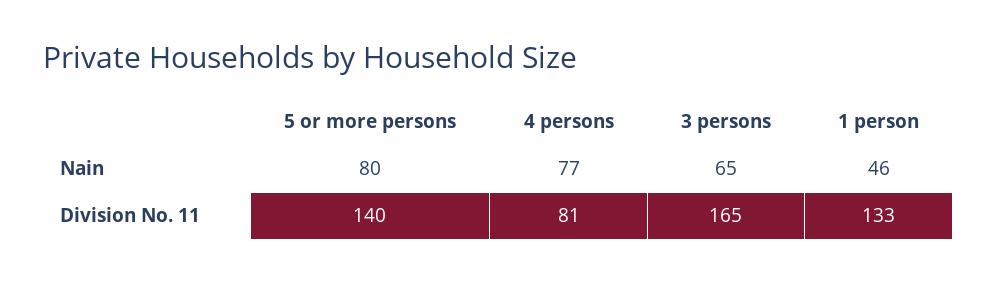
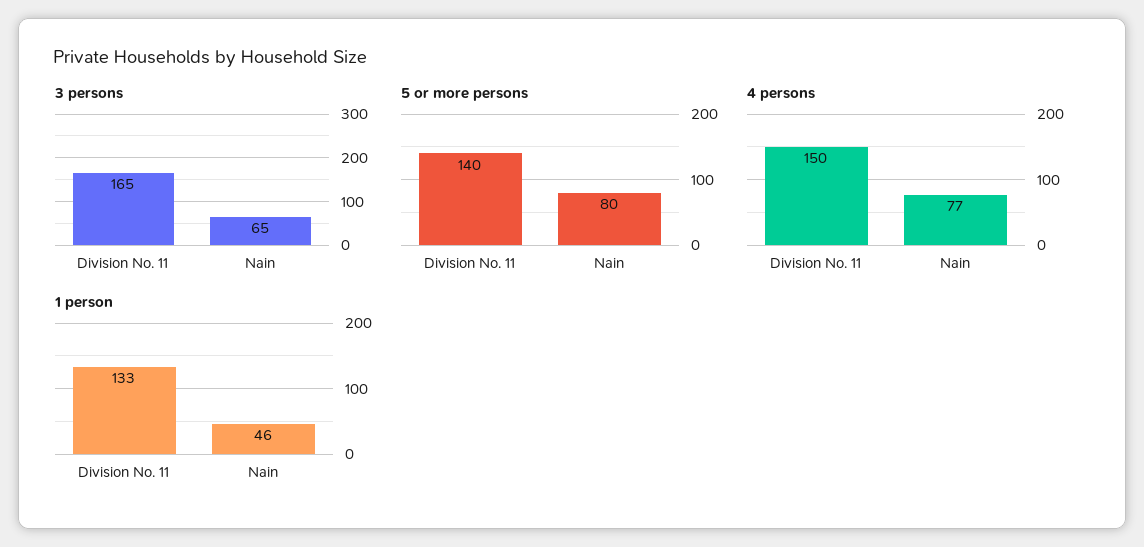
4 persons, Division No. 11: 81 -> 150

